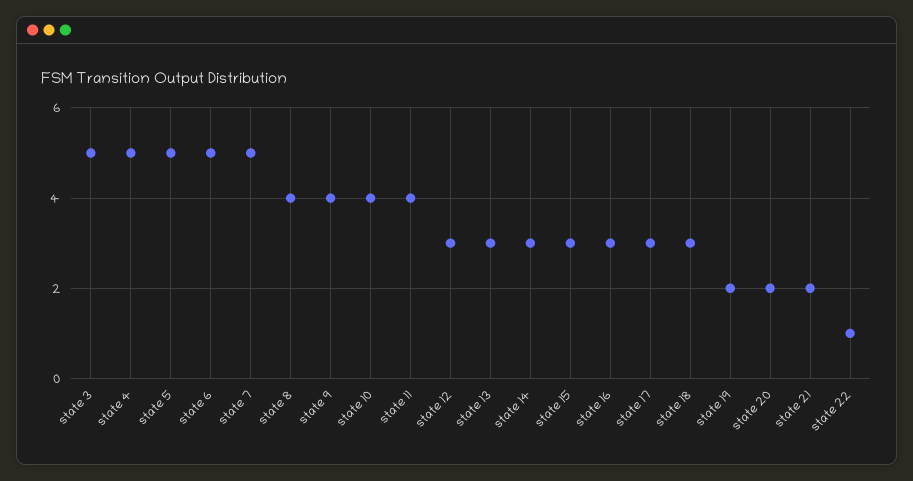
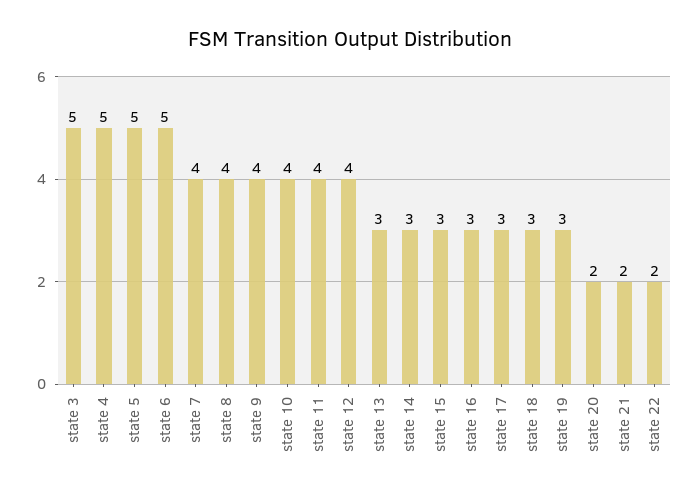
state 7: 5 -> 4
state 12: 3 -> 4
state 19: 2 -> 3
state 22: 1 -> 2

